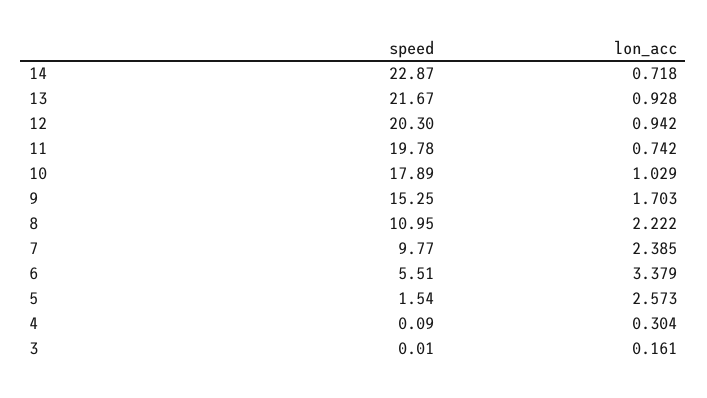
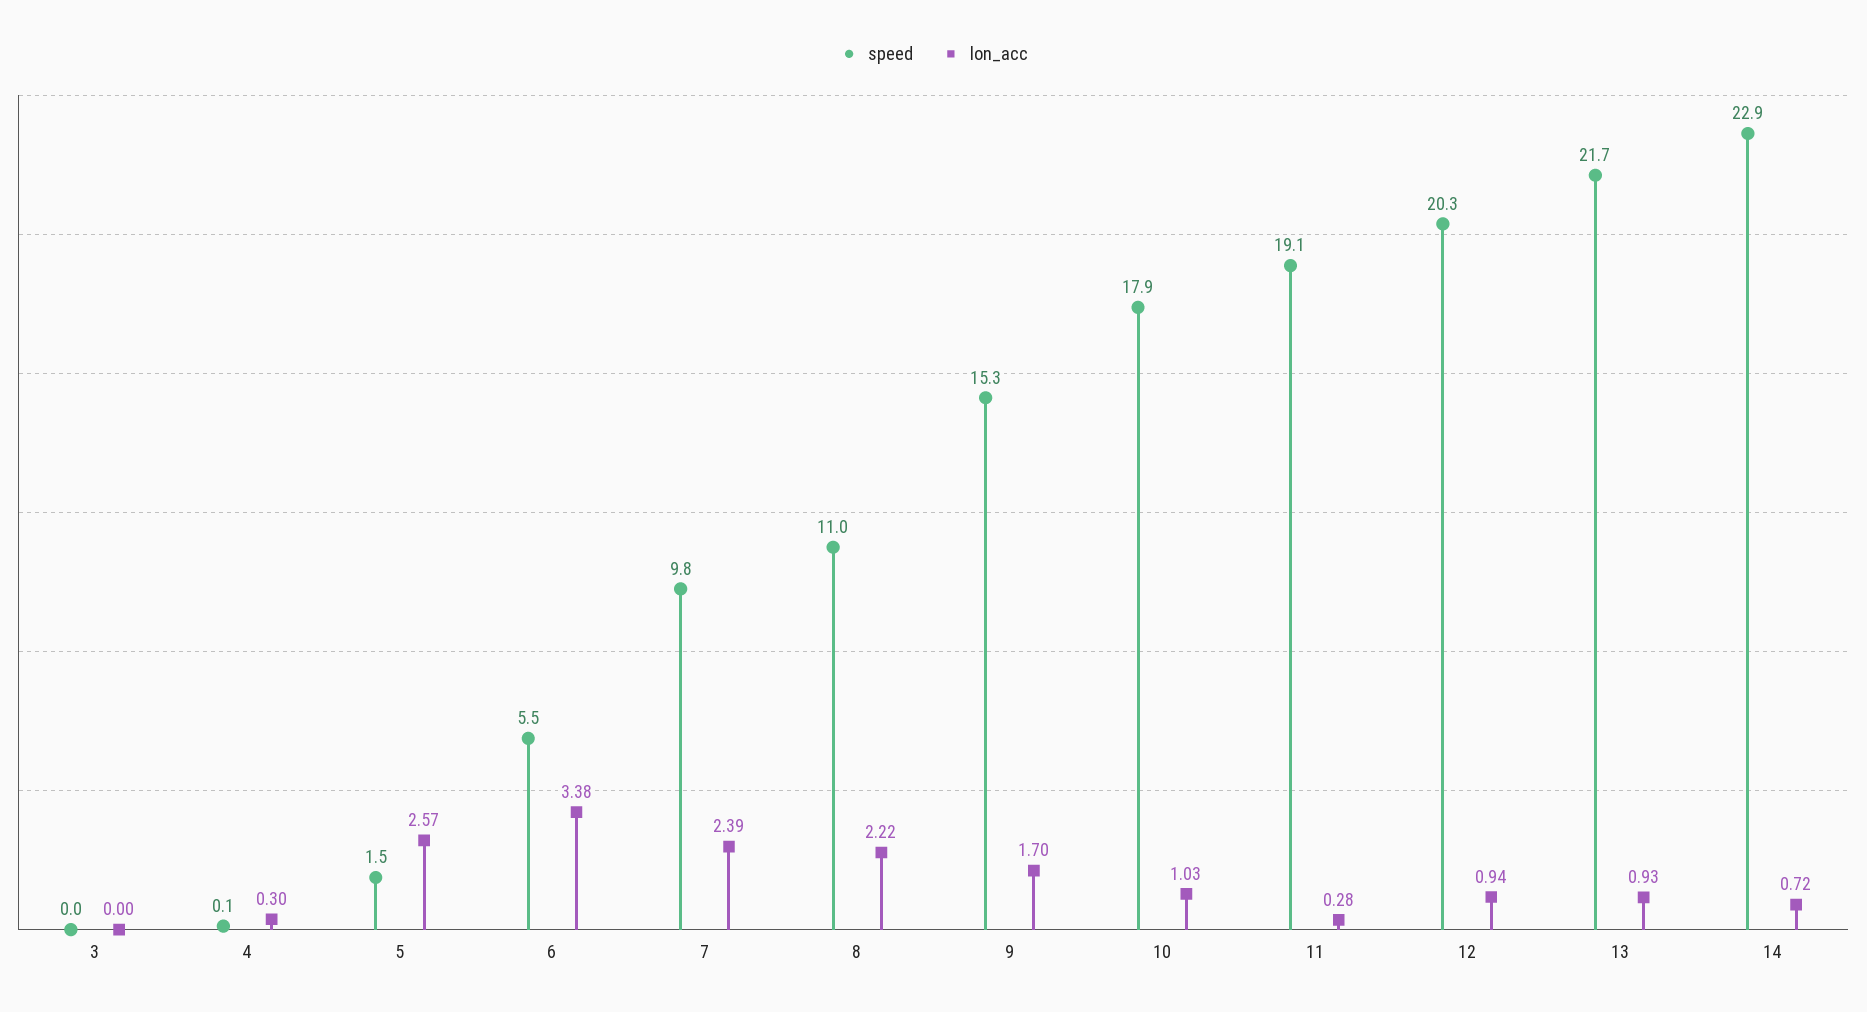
speed, 11: 19.78 -> 19.1
lon_acc, 11: 0.742 -> 0.28
lon_acc, 3: 0.161 -> 0

